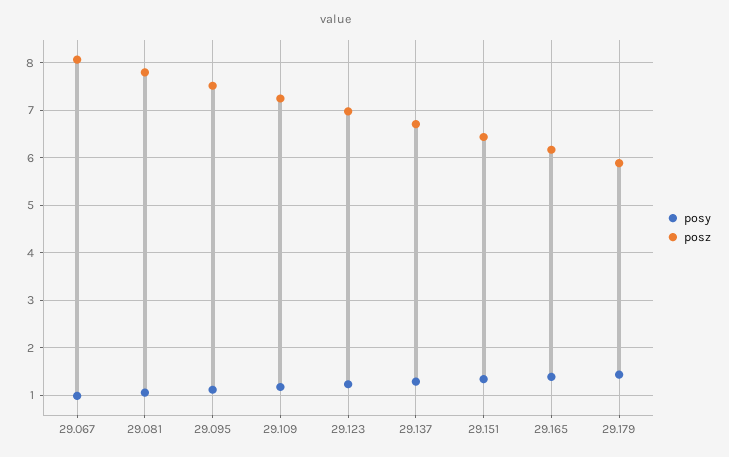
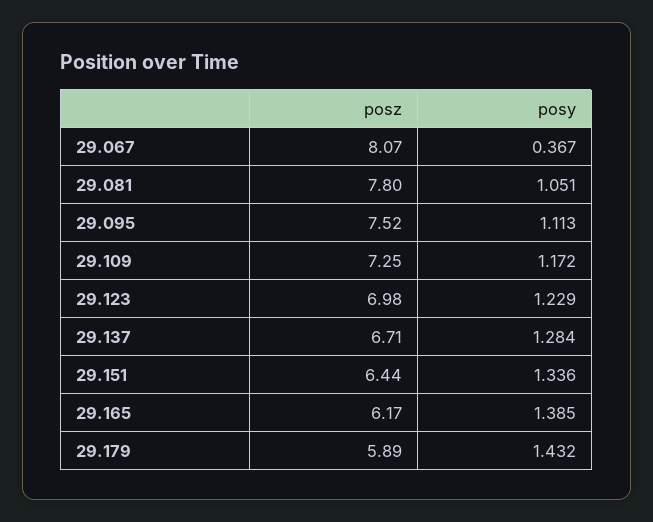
posy, 29.067: 1 -> 0.367

